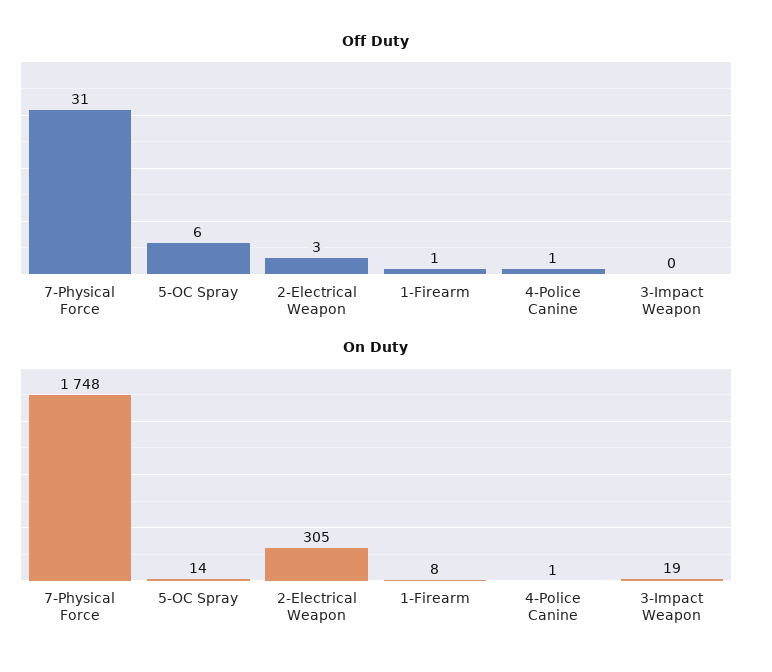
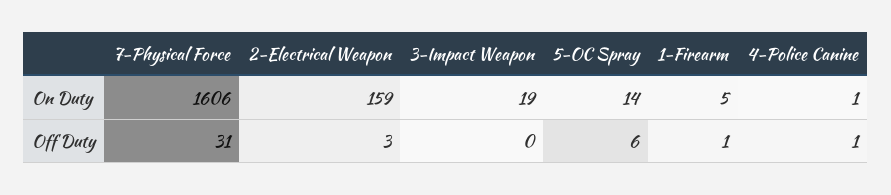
On Duty, 7-Physical Force: 1748 -> 1606
On Duty, 2-Electrical Weapon: 305 -> 159
On Duty, 1-Firearm: 8 -> 5

